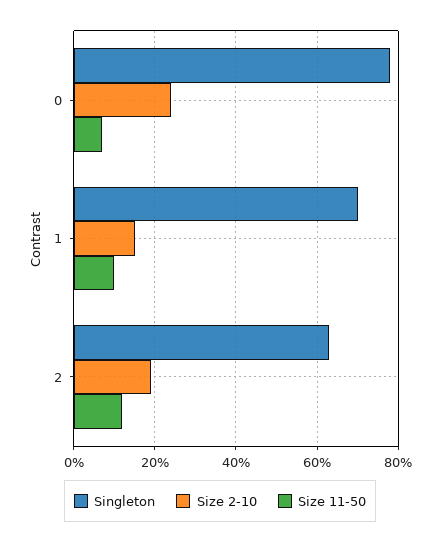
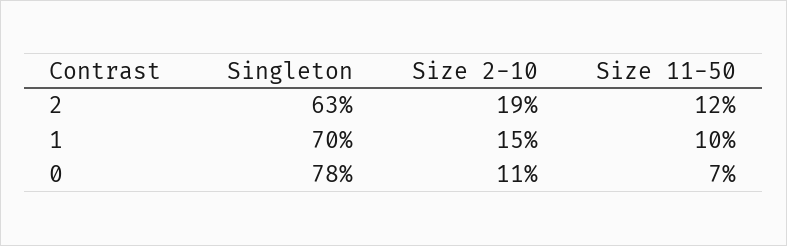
Size 2-10, 0: 25 -> 11

